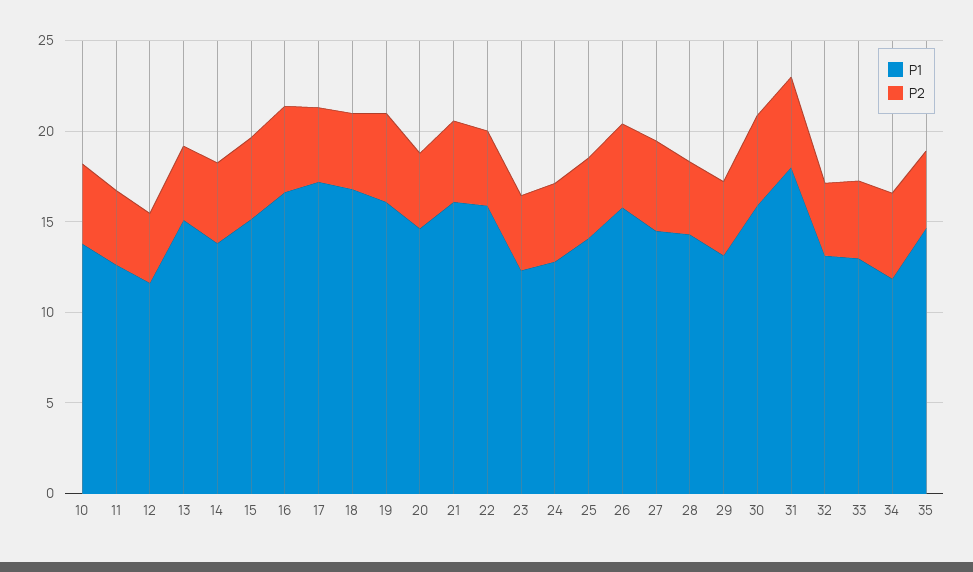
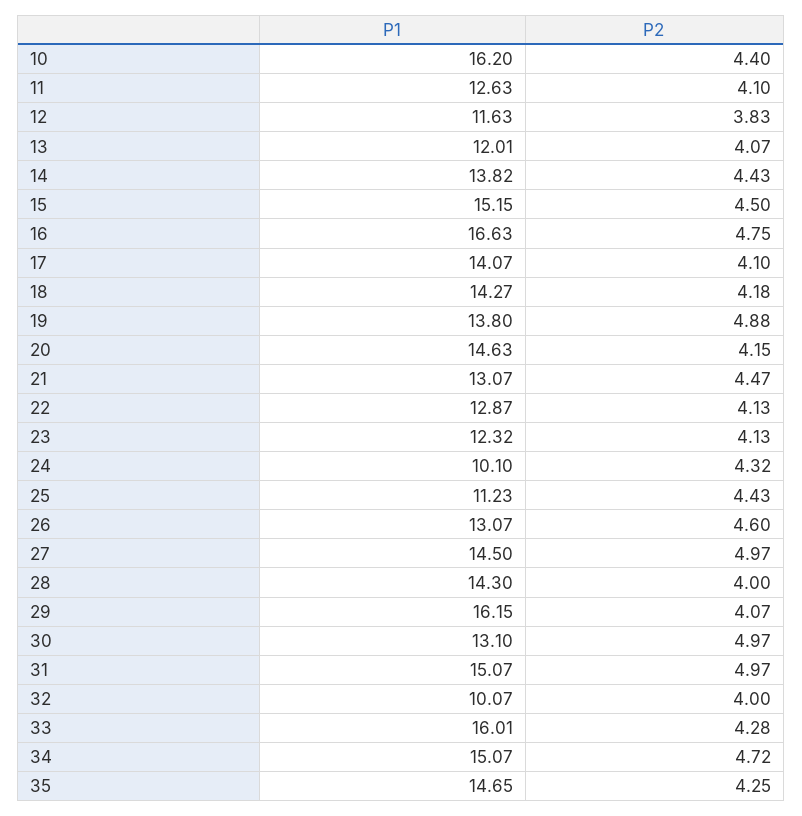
P1, 10: 14 -> 16.2
P1, 13: 15 -> 12.01
P1, 17: 17 -> 14.07
P1, 18: 17 -> 14.27
P1, 19: 16 -> 13.8
P1, 21: 16 -> 13.07
P1, 22: 16 -> 12.87
P1, 24: 13 -> 10.1
P1, 25: 14 -> 11.23
P1, 26: 16 -> 13.07
P1, 29: 13 -> 16.15
P1, 30: 16 -> 13.1
P1, 31: 18 -> 15.07
P1, 32: 13 -> 10.07
P1, 33: 13 -> 16.01
P1, 34: 12 -> 15.07

